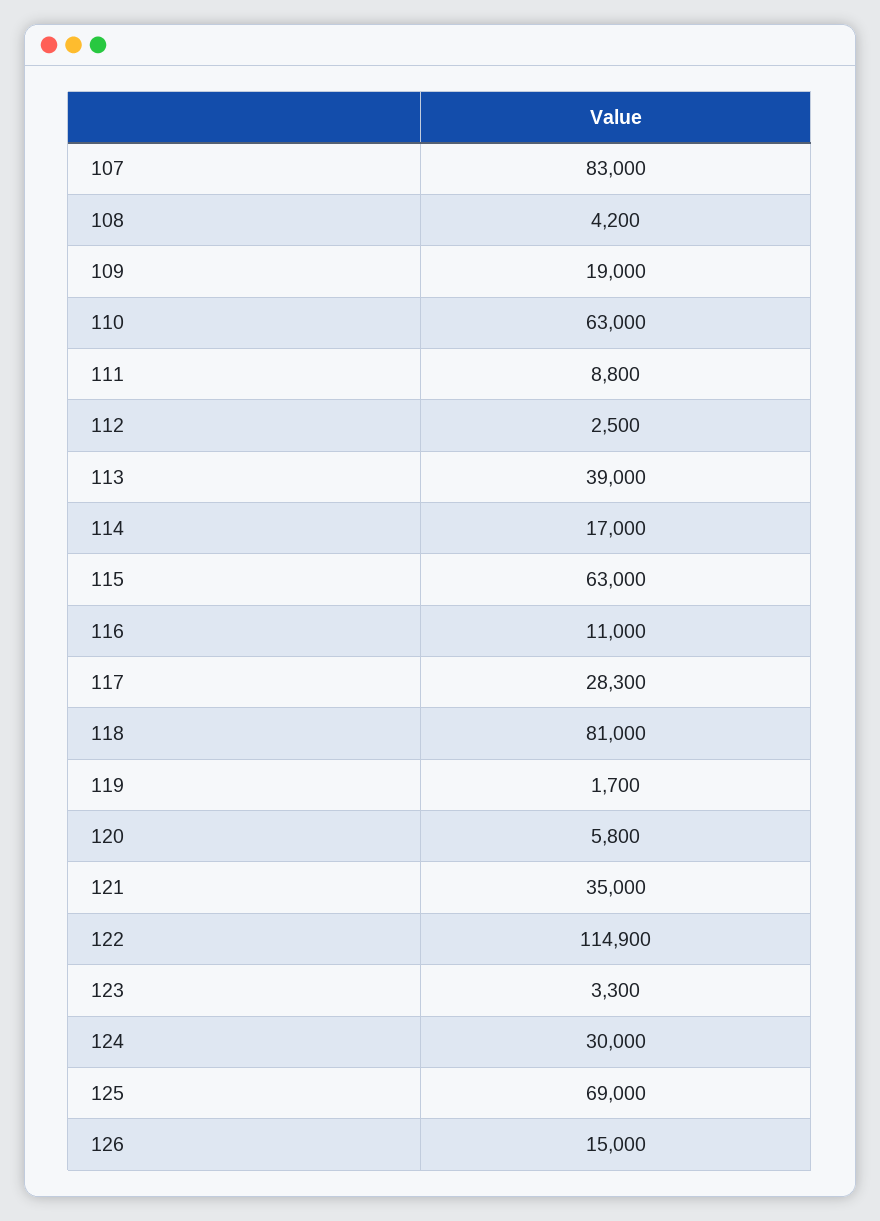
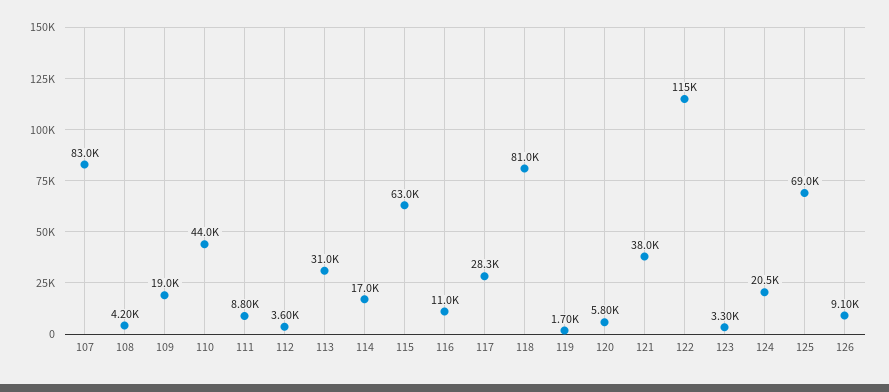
110: 63000 -> 44000
112: 2500 -> 3600
113: 39000 -> 31000
121: 35000 -> 38000
124: 30000 -> 20500
126: 15000 -> 9100

